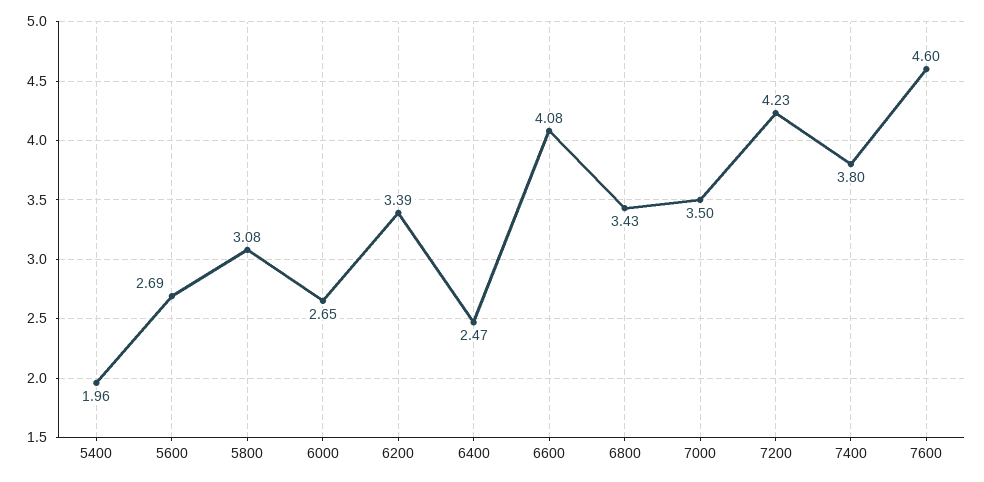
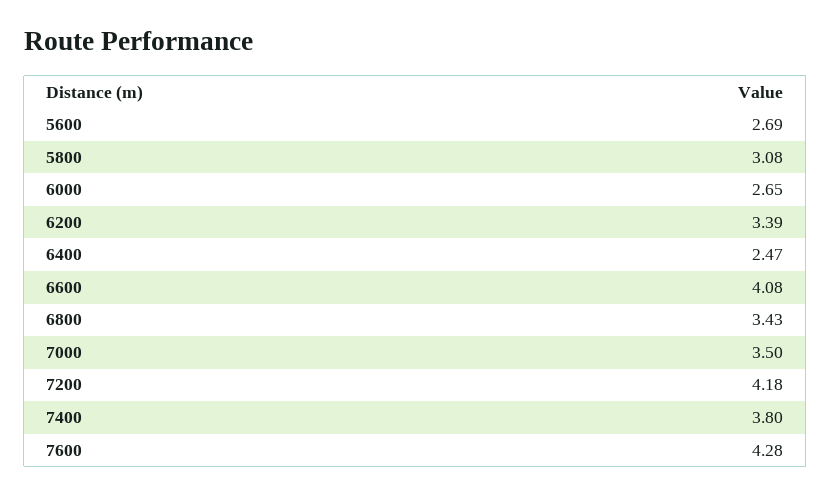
5400: 1.96 -> none
7200: 4.23 -> 4.18
7600: 4.6 -> 4.28

